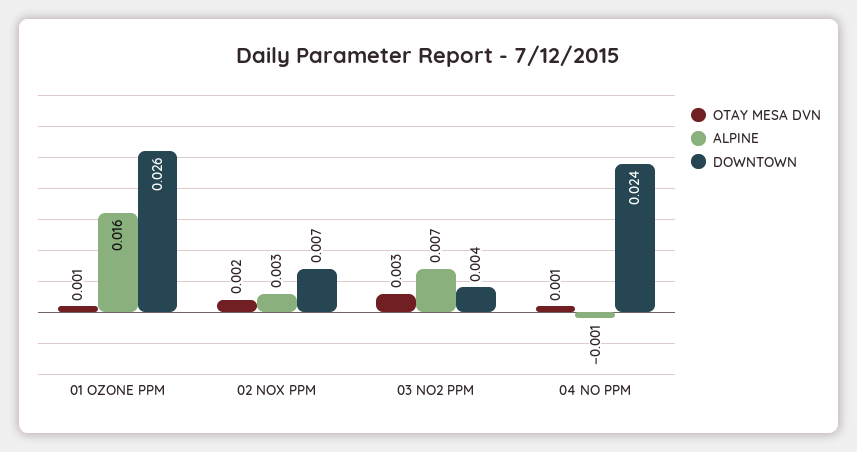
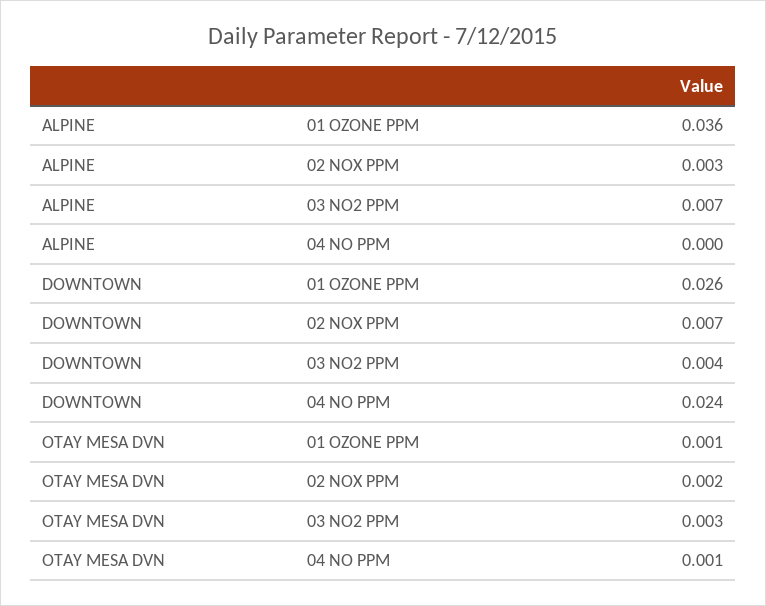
ALPINE, 01 OZONE PPM: 0.016 -> 0.036
ALPINE, 04 NO PPM: -0.001 -> 0

